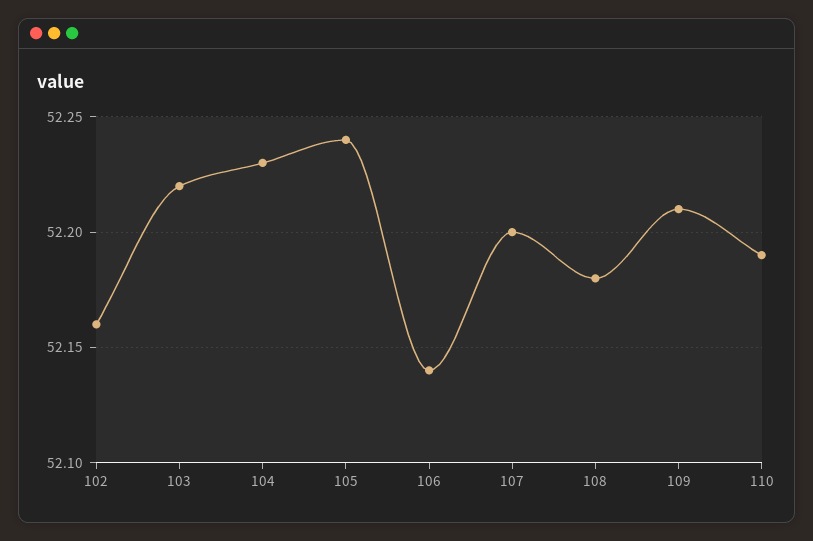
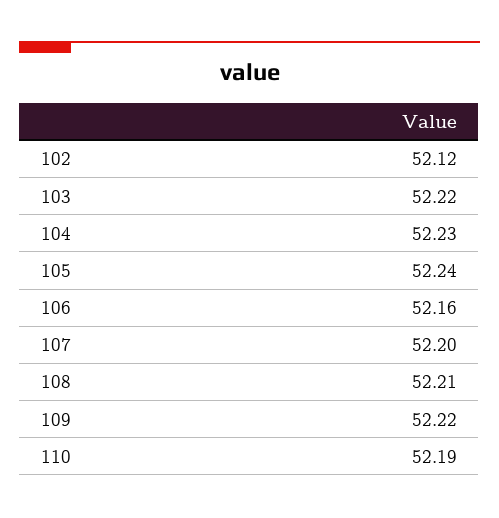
102: 52.16 -> 52.12
106: 52.14 -> 52.16
108: 52.18 -> 52.21
109: 52.21 -> 52.22

